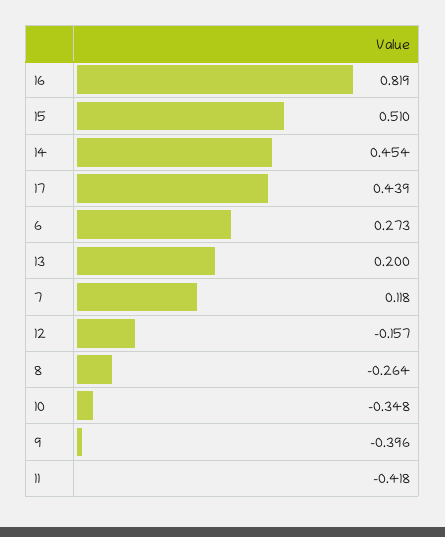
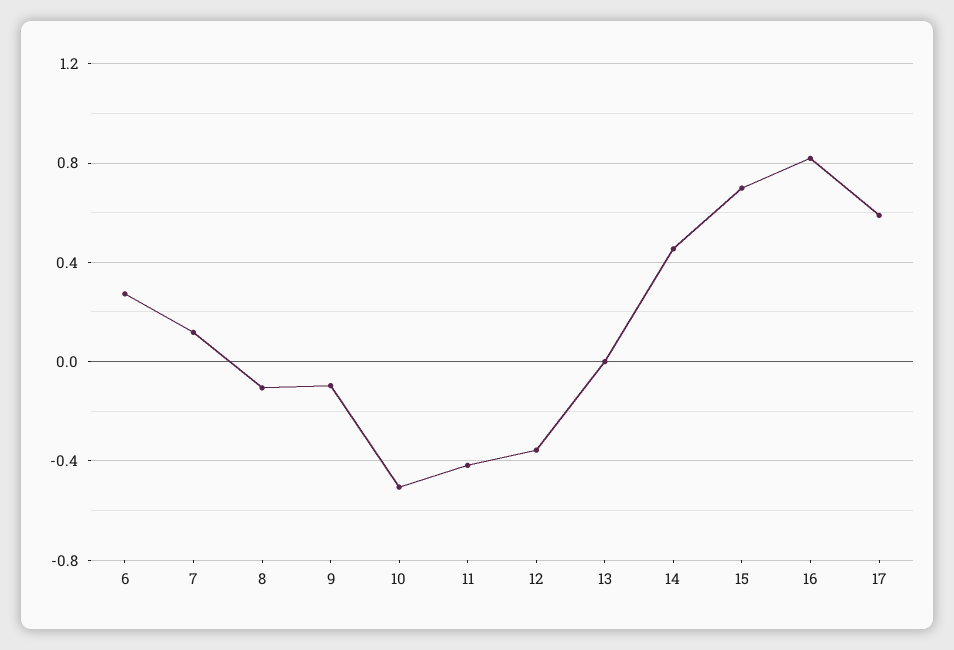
15: 0.51 -> 0.7
17: 0.439 -> 0.6
13: 0.2 -> 0
12: -0.157 -> -0.35
8: -0.264 -> -0.1
10: -0.348 -> -0.5
9: -0.396 -> -0.1

